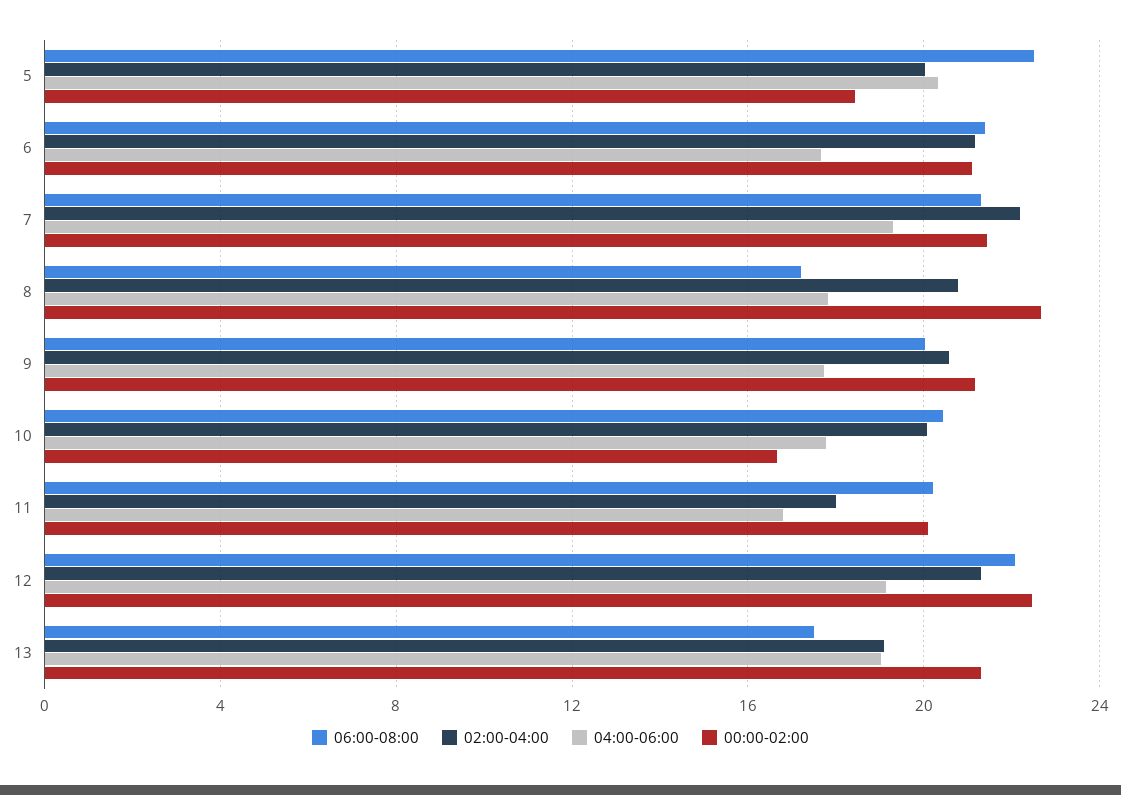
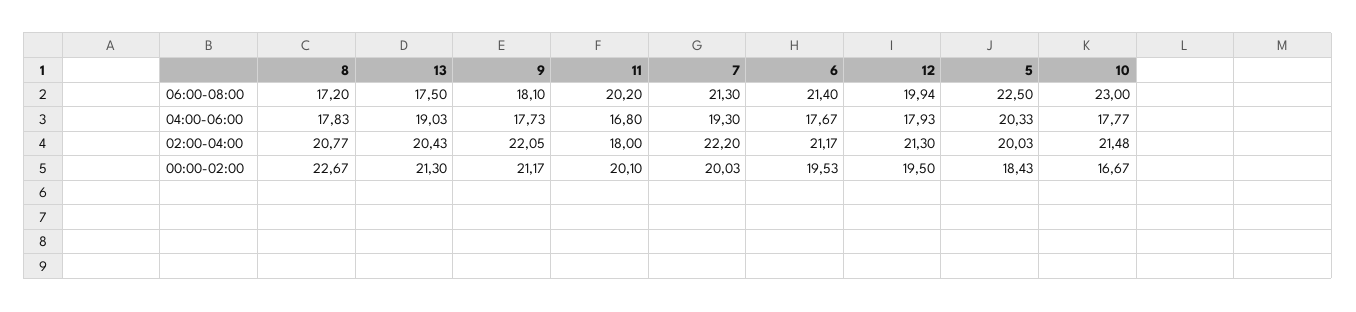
00:00-02:00, 6: 21 -> 19.53
00:00-02:00, 7: 21.5 -> 20.03
06:00-08:00, 9: 20 -> 18.1
02:00-04:00, 9: 20.5 -> 22.05
06:00-08:00, 10: 20.5 -> 23
02:00-04:00, 10: 20 -> 21.48
06:00-08:00, 12: 22 -> 19.94
04:00-06:00, 12: 19 -> 17.93
00:00-02:00, 12: 22.5 -> 19.5
02:00-04:00, 13: 19 -> 20.43

